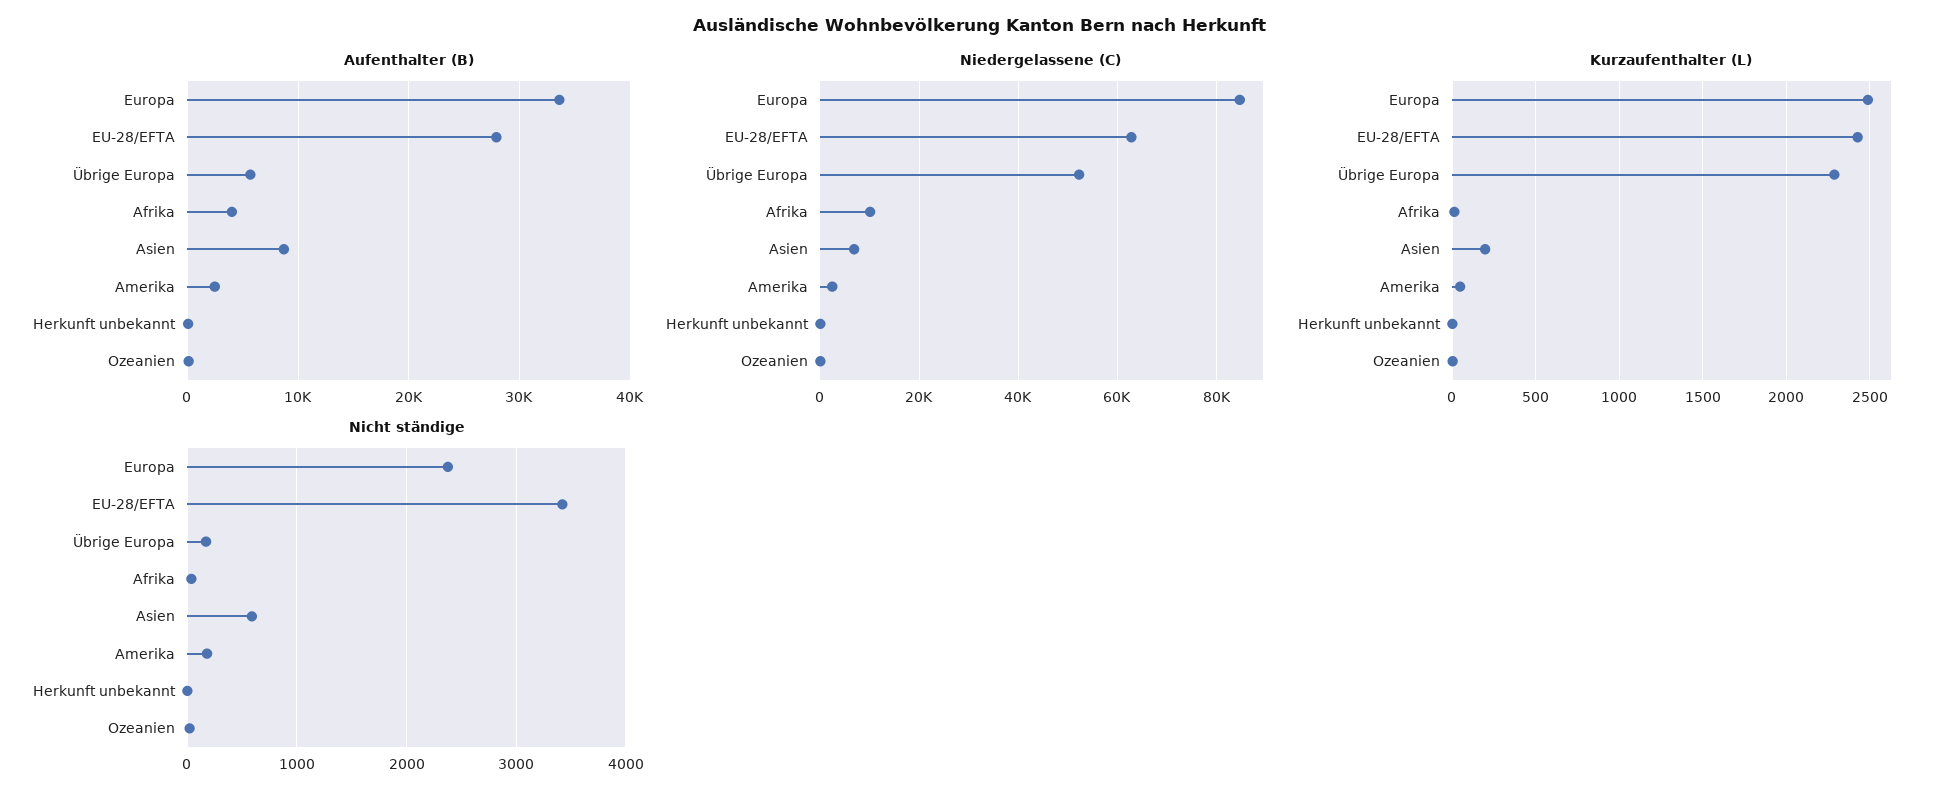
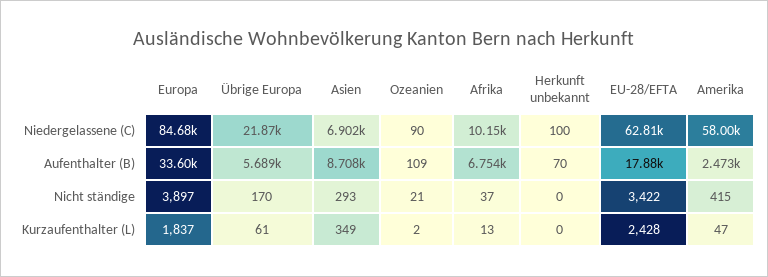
Aufenthalter (B), EU-28/EFTA: 28000 -> 17880
Aufenthalter (B), Afrika: 4000 -> 6754
Niedergelassene (C), Übrige Europa: 52000 -> 21870
Niedergelassene (C), Amerika: 2000 -> 58000
Kurzaufenthalter (L), Europa: 2500 -> 1837
Kurzaufenthalter (L), Übrige Europa: 2300 -> 61
Kurzaufenthalter (L), Asien: 200 -> 349
Nicht ständige, Europa: 2400 -> 3897
Nicht ständige, Asien: 600 -> 293
Nicht ständige, Amerika: 200 -> 415

